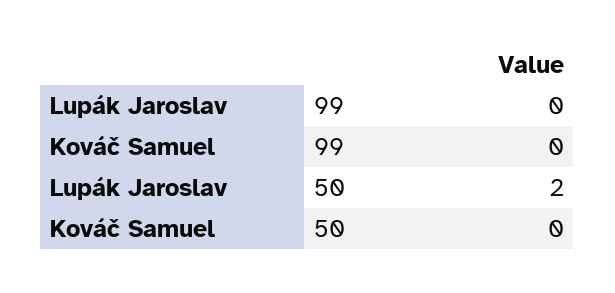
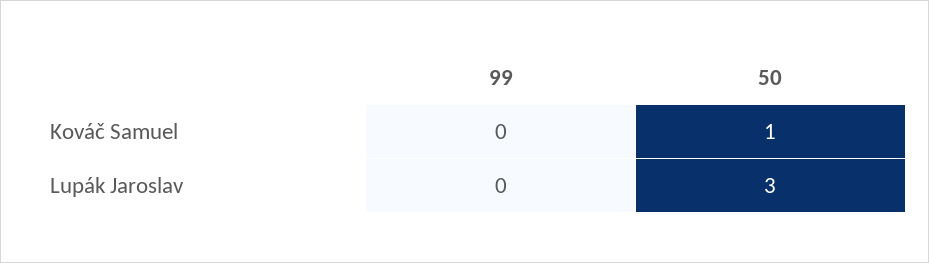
Lupák Jaroslav, 50: 2 -> 3
Kováč Samuel, 50: 0 -> 1

